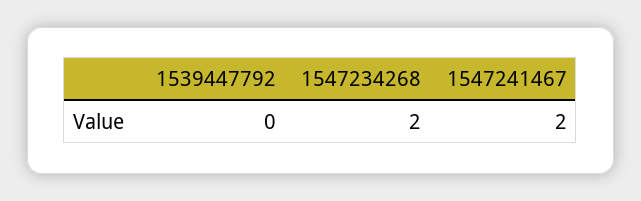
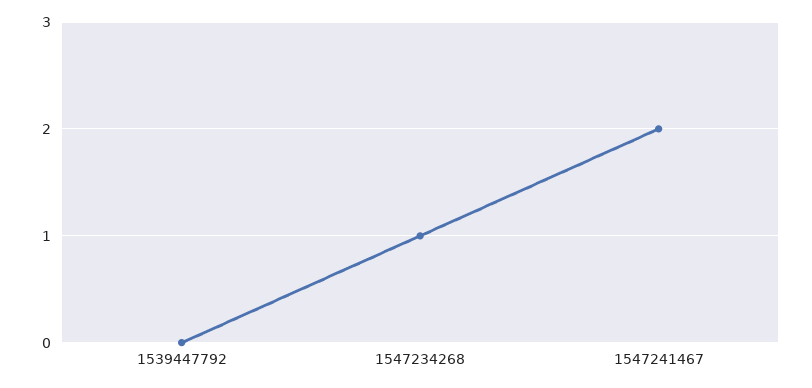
1547234268: 2 -> 1

